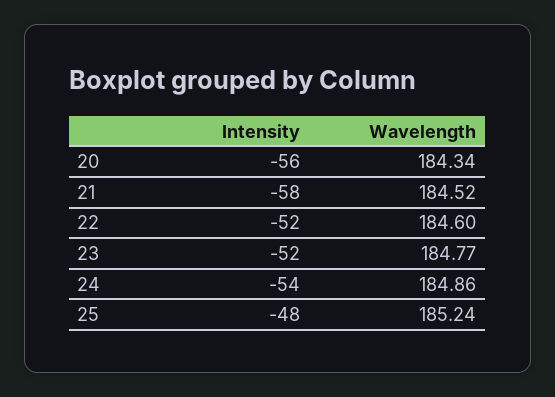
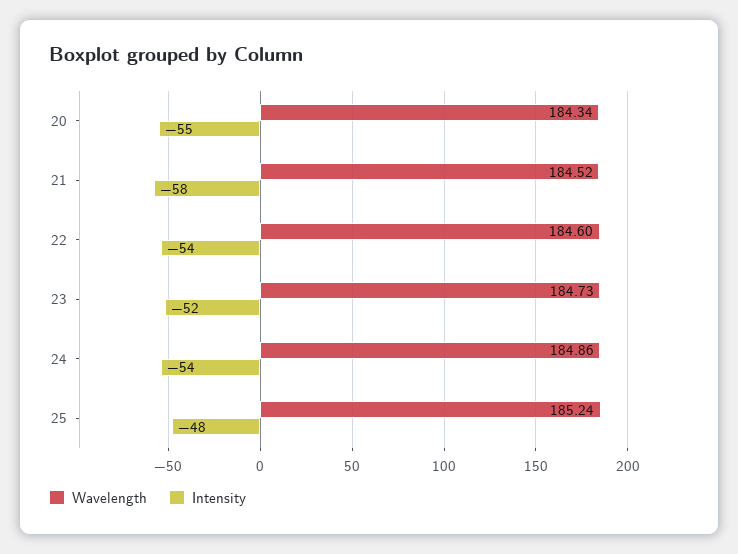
Intensity, 20: -56 -> -55
Intensity, 22: -52 -> -54
Wavelength, 23: 184.77 -> 184.73

